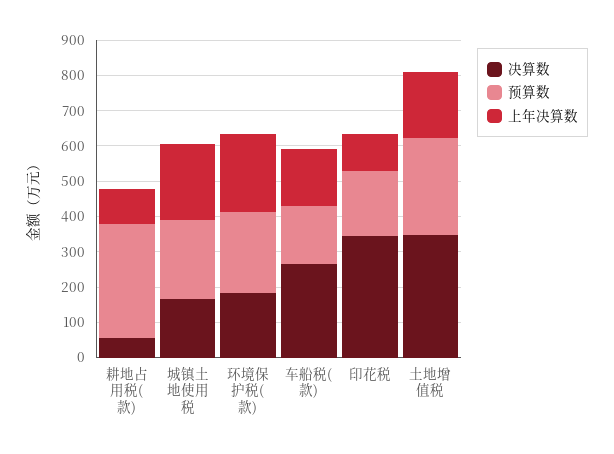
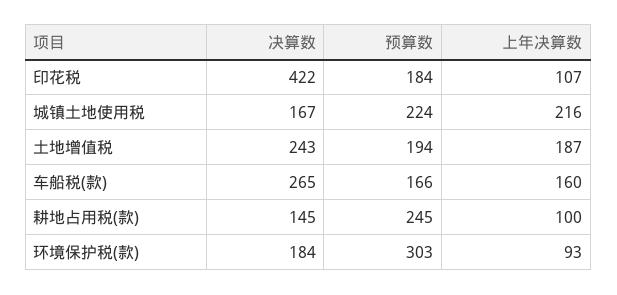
决算数, 耕地占用税(款): 50 -> 145
预算数, 耕地占用税(款): 325 -> 245
预算数, 环境保护税(款): 225 -> 303
上年决算数, 环境保护税(款): 225 -> 93
决算数, 印花税: 350 -> 422
决算数, 土地增值税: 350 -> 243
预算数, 土地增值税: 275 -> 194

